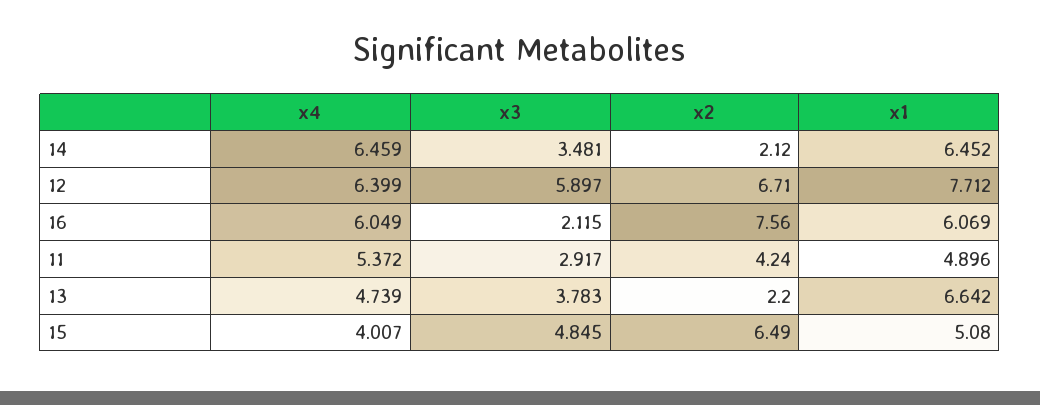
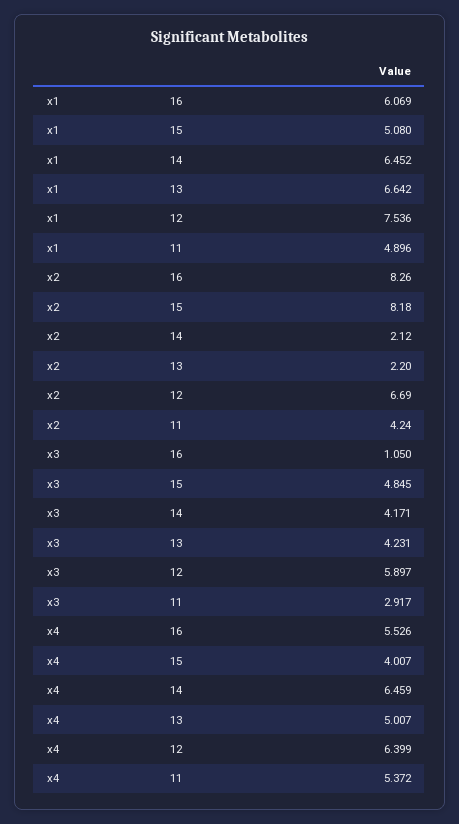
x3, 14: 3.481 -> 4.171
x2, 12: 6.71 -> 6.69
x1, 12: 7.712 -> 7.536
x4, 16: 6.049 -> 5.526
x3, 16: 2.115 -> 1.05
x2, 16: 7.56 -> 8.26
x4, 13: 4.739 -> 5.007
x3, 13: 3.783 -> 4.231
x2, 15: 6.49 -> 8.18

